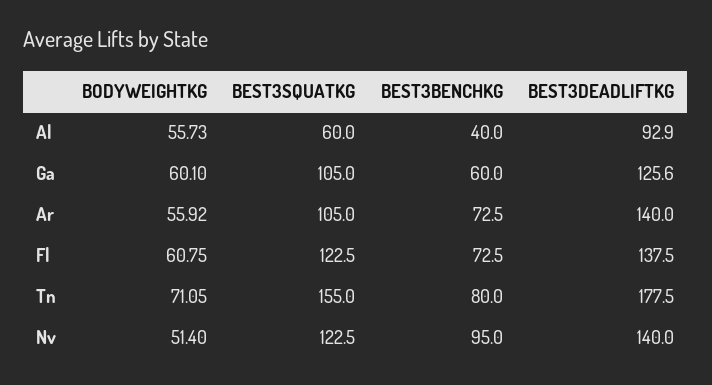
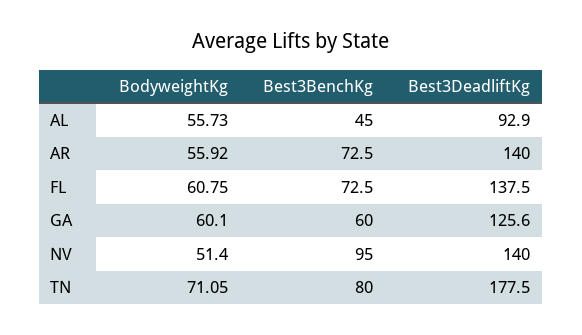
BEST3SQUATKG, Al: 60 -> none
BEST3BENCHKG, Al: 40 -> 45
BEST3SQUATKG, Ga: 105 -> none
BEST3SQUATKG, Ar: 105 -> none
BEST3SQUATKG, Fl: 122.5 -> none
BEST3SQUATKG, Tn: 155 -> none
BEST3SQUATKG, Nv: 122.5 -> none

